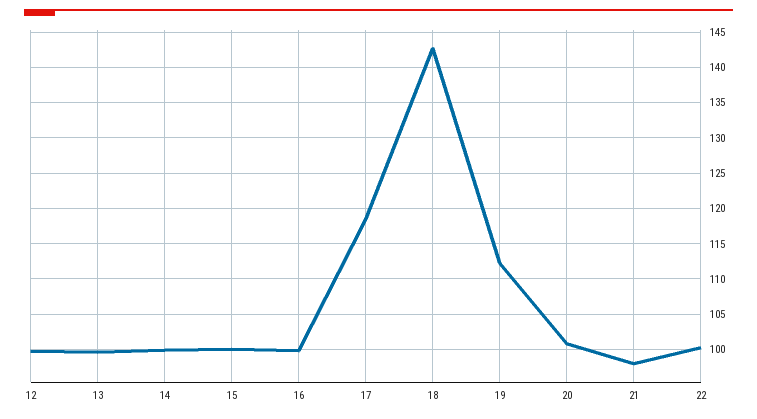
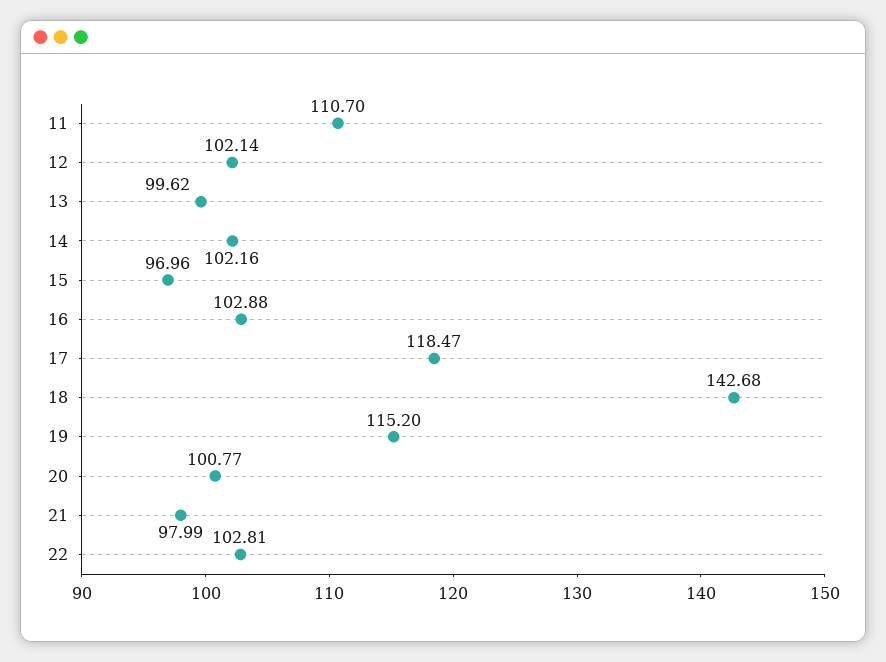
12: 100 -> 102.14
14: 100 -> 102.16
15: 100 -> 96.96
16: 100 -> 102.88
19: 112 -> 115.2
22: 100 -> 102.81
11: none -> 110.7

